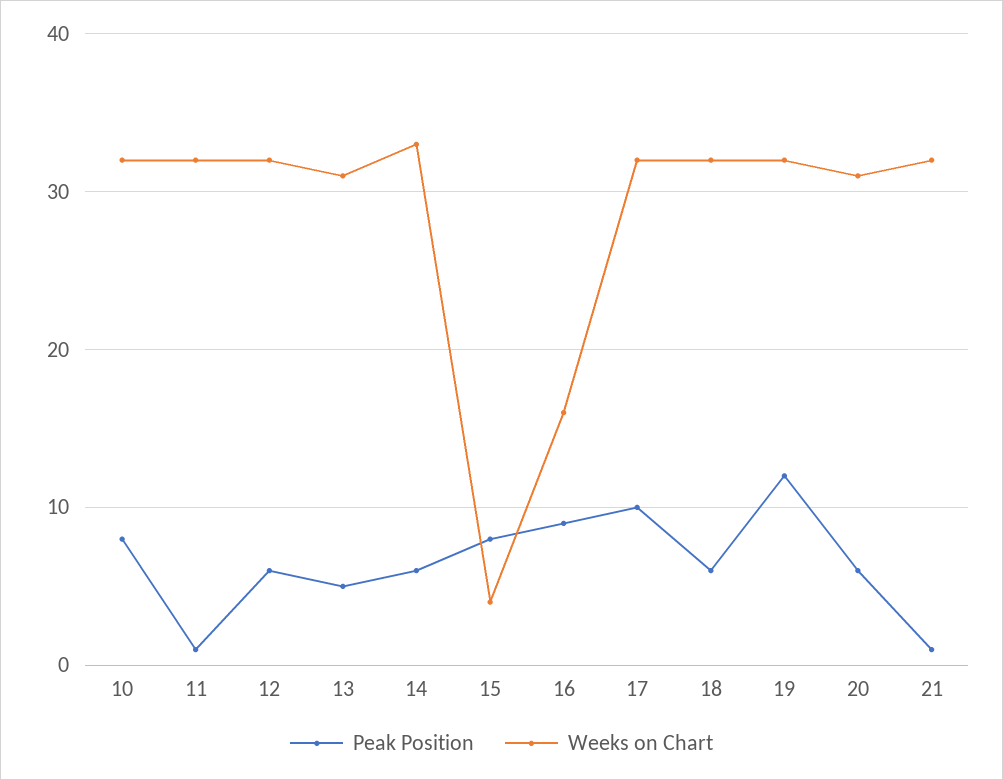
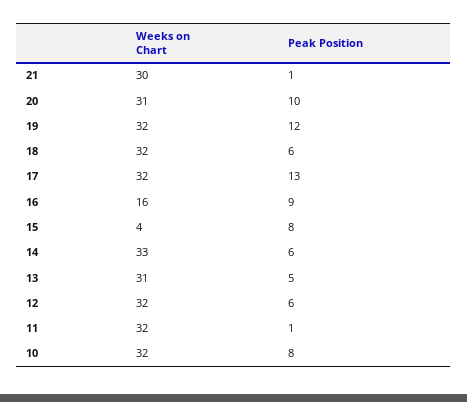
Peak Position, 17: 10 -> 13
Peak Position, 20: 6 -> 10
Weeks on Chart, 21: 32 -> 30

